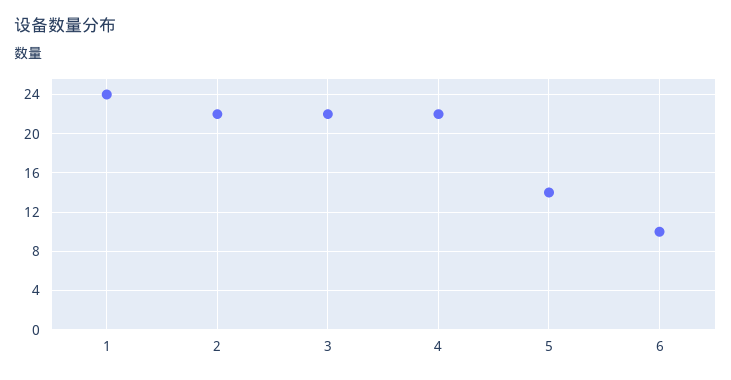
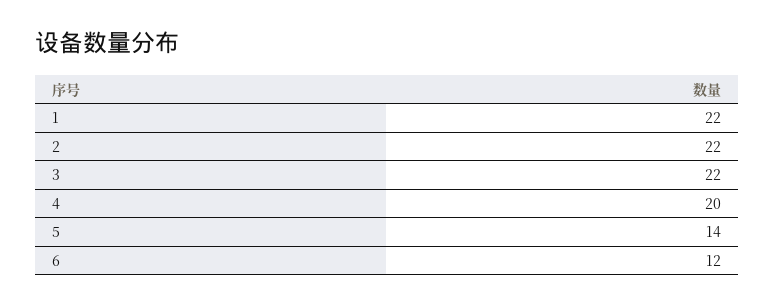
1: 24 -> 22
4: 22 -> 20
6: 10 -> 12

